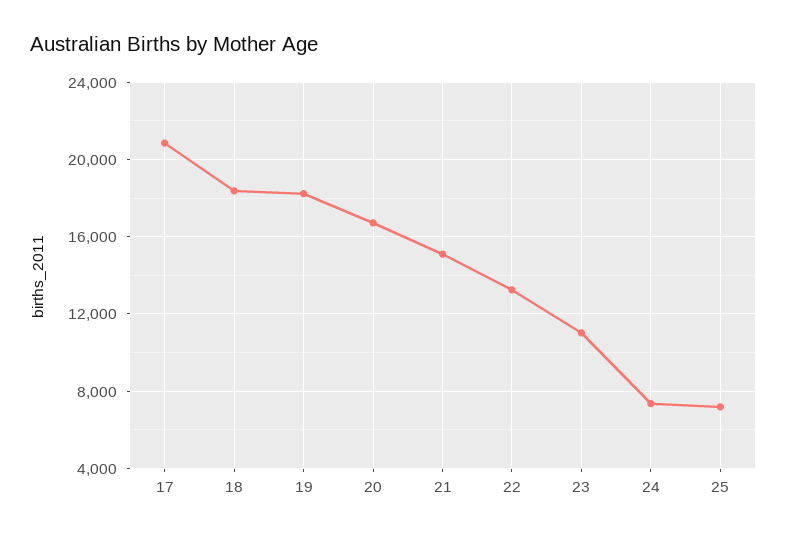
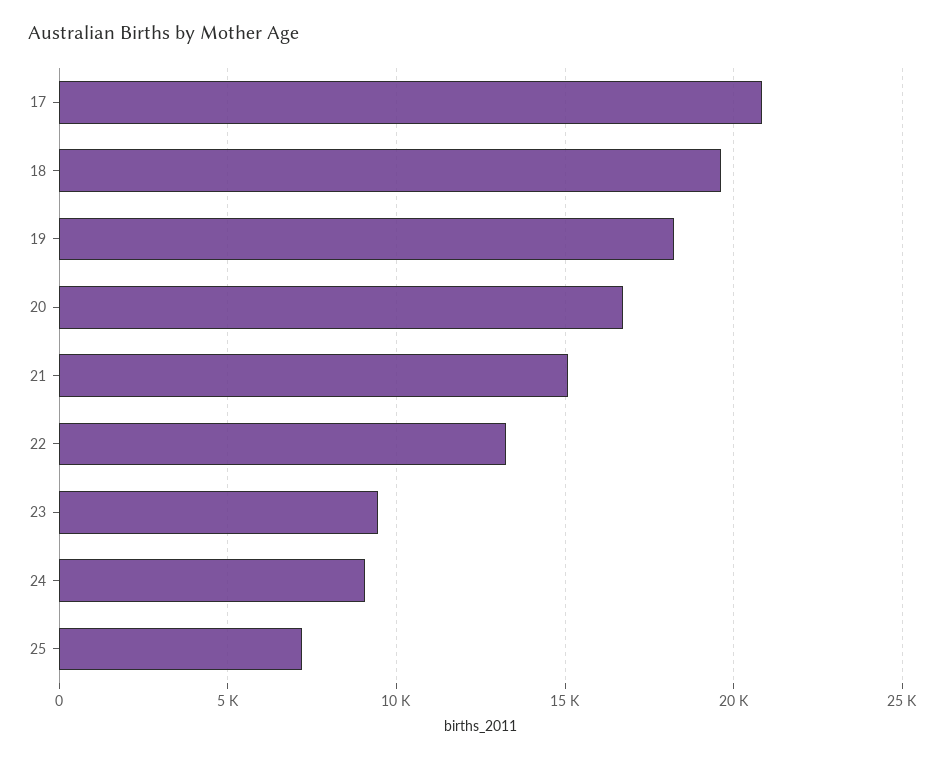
18: 18500 -> 19500
23: 11000 -> 9500
24: 7500 -> 9000

